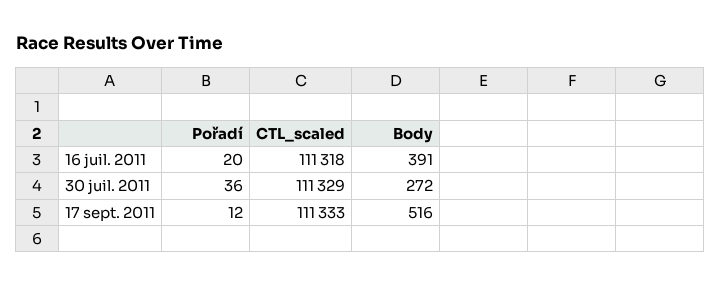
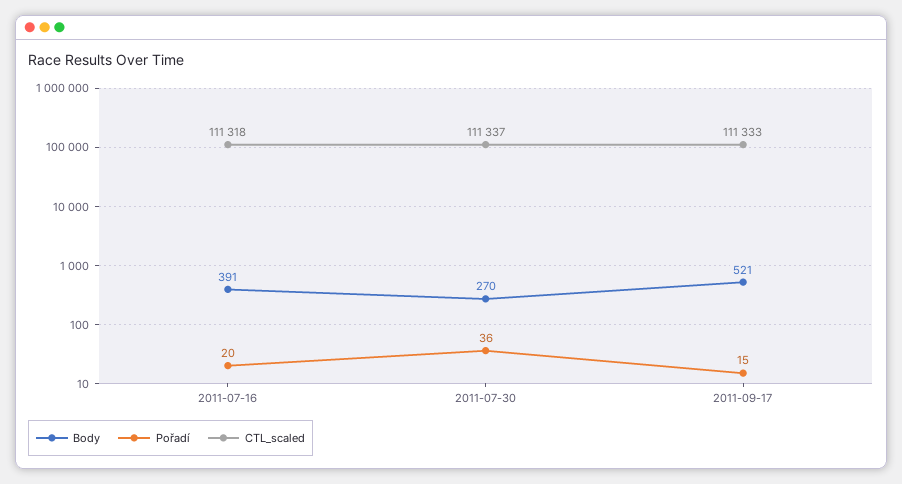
CTL_scaled, 30 juil. 2011: 111329 -> 111337
Body, 30 juil. 2011: 272 -> 270
Pořadí, 17 sept. 2011: 12 -> 15
Body, 17 sept. 2011: 516 -> 521

